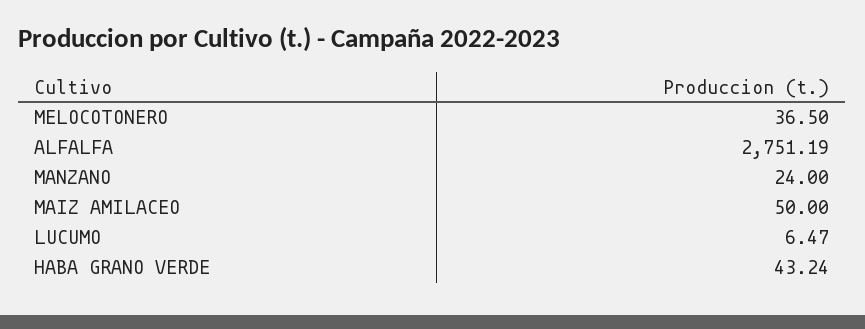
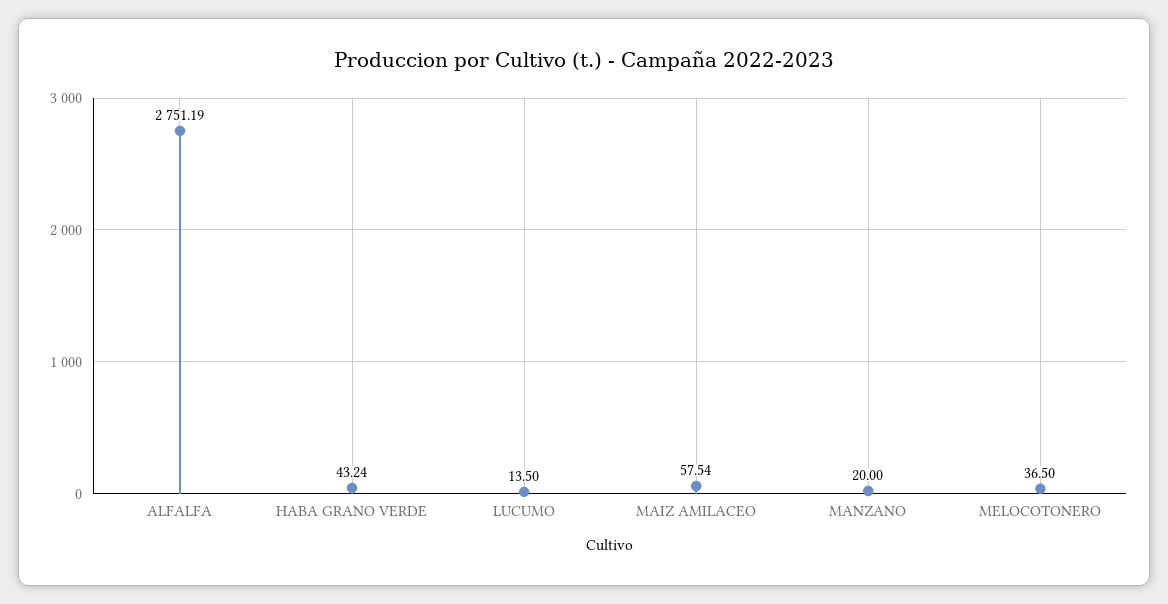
MANZANO: 24 -> 20
MAIZ AMILACEO: 50 -> 57.54
LUCUMO: 6.47 -> 13.5

